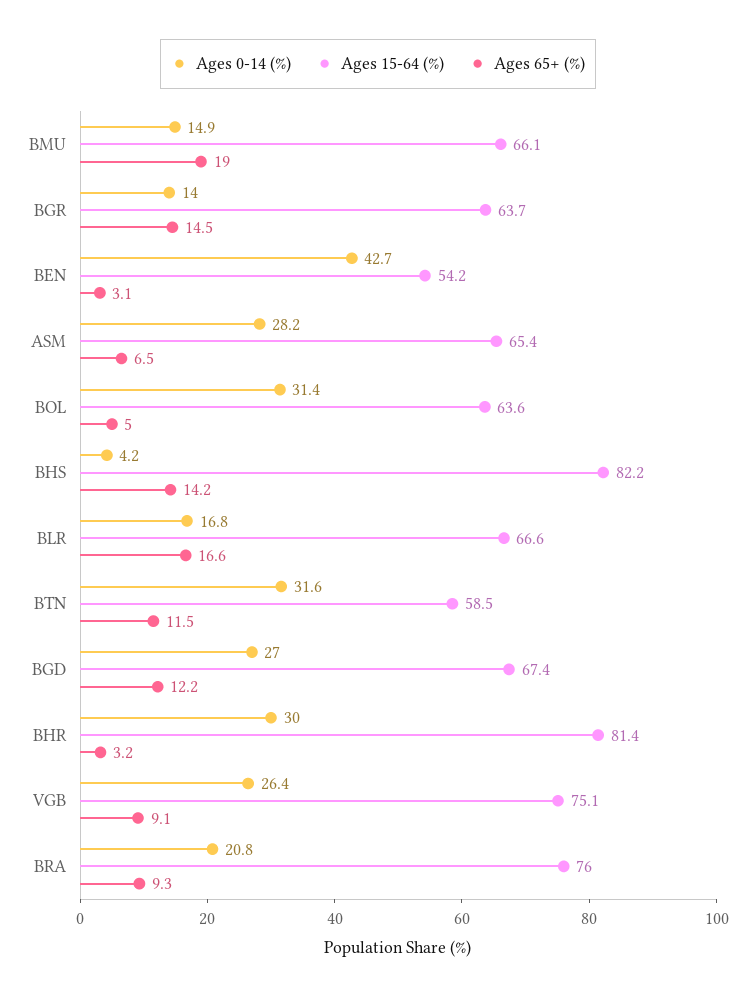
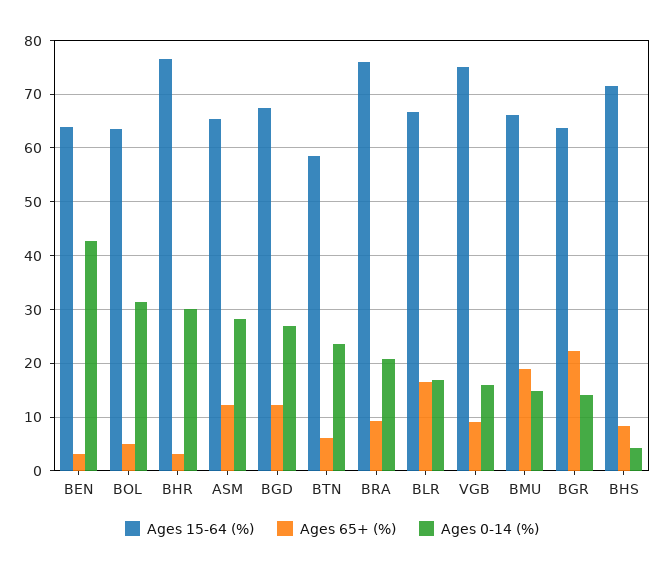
Ages 65+ (%), BGR: 14.5 -> 22
Ages 15-64 (%), BEN: 54.2 -> 64
Ages 65+ (%), ASM: 6.5 -> 12
Ages 15-64 (%), BHS: 82.2 -> 72
Ages 65+ (%), BHS: 14.2 -> 8
Ages 0-14 (%), BTN: 31.6 -> 24
Ages 65+ (%), BTN: 11.5 -> 6
Ages 15-64 (%), BHR: 81.4 -> 76
Ages 0-14 (%), VGB: 26.4 -> 16

